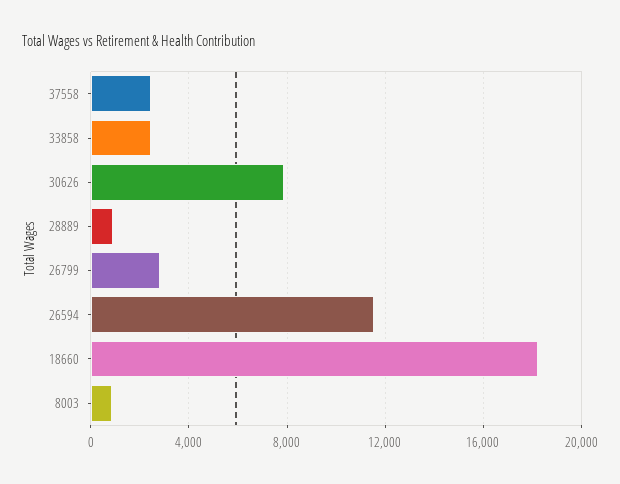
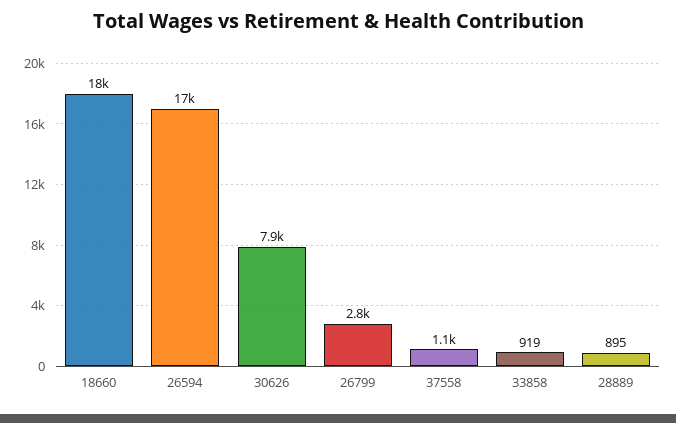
37558: 2500 -> 1100
33858: 2500 -> 919
26594: 11500 -> 17000
8003: 1000 -> none

